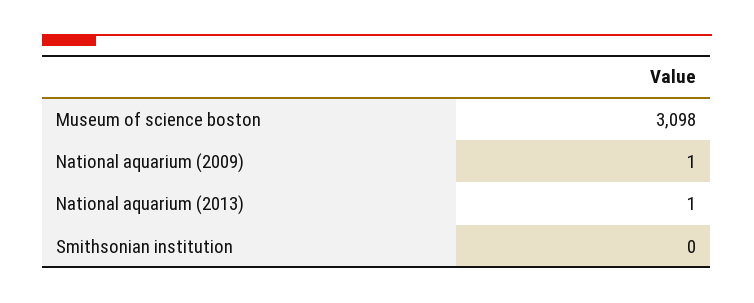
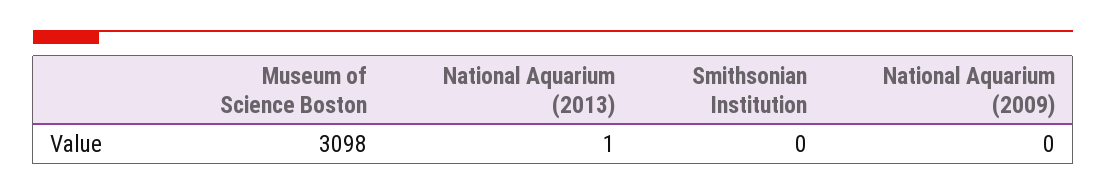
National aquarium (2009): 1 -> 0

